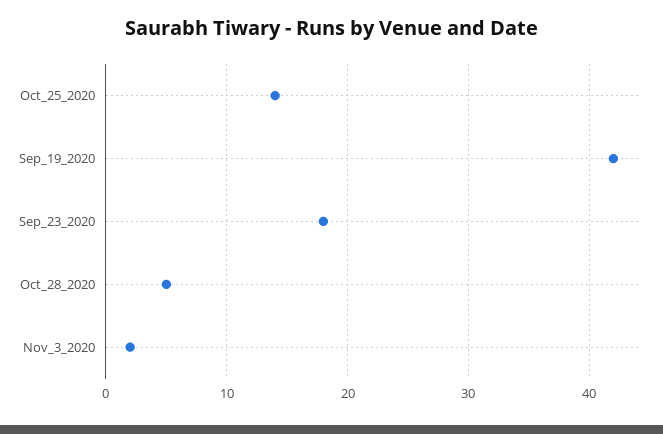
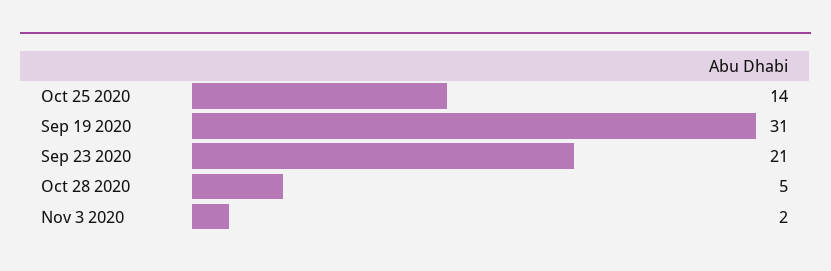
Sep_19_2020: 42 -> 31
Sep_23_2020: 18 -> 21

